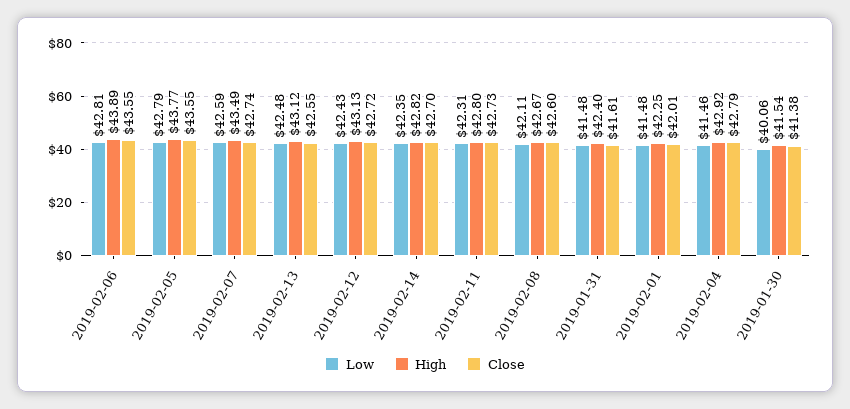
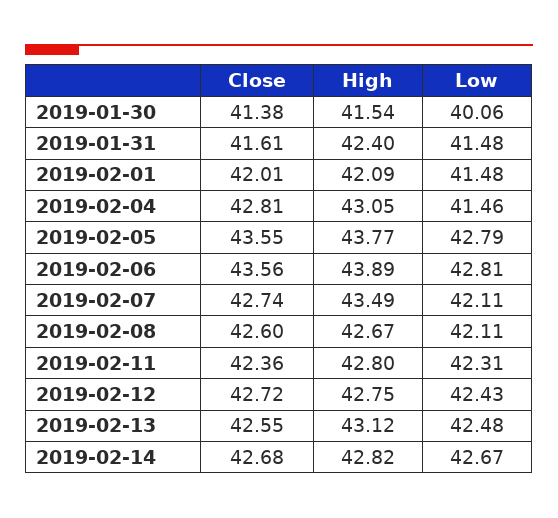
Close, 2019-02-06: 43.55 -> 43.56
Low, 2019-02-07: 42.59 -> 42.11
High, 2019-02-12: 43.13 -> 42.75
Low, 2019-02-14: 42.35 -> 42.67
Close, 2019-02-14: 42.7 -> 42.68
Close, 2019-02-11: 42.73 -> 42.36
High, 2019-02-01: 42.25 -> 42.09
High, 2019-02-04: 42.92 -> 43.05
Close, 2019-02-04: 42.79 -> 42.81

